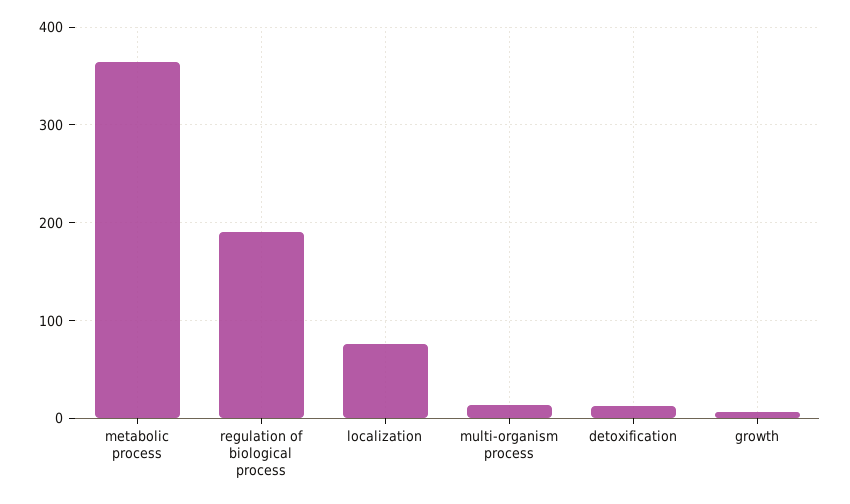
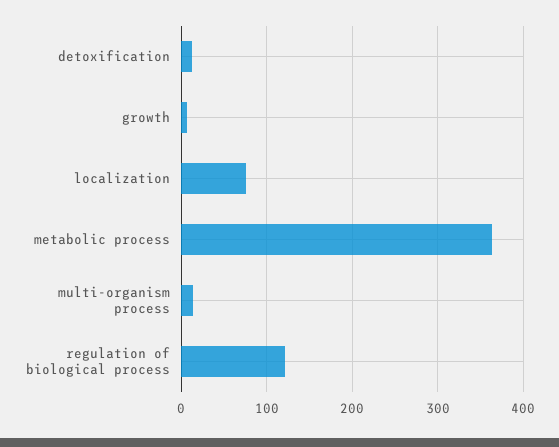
regulation of biological process: 190 -> 120

